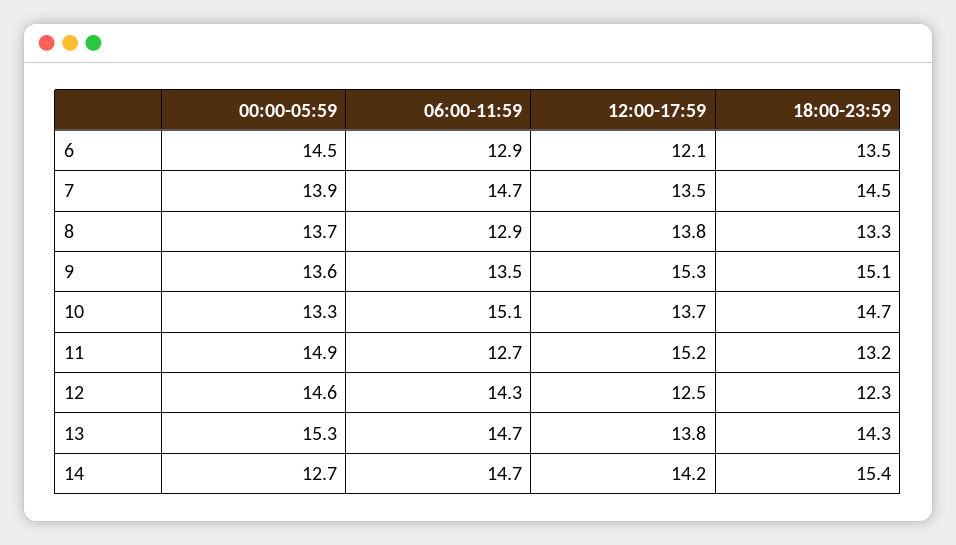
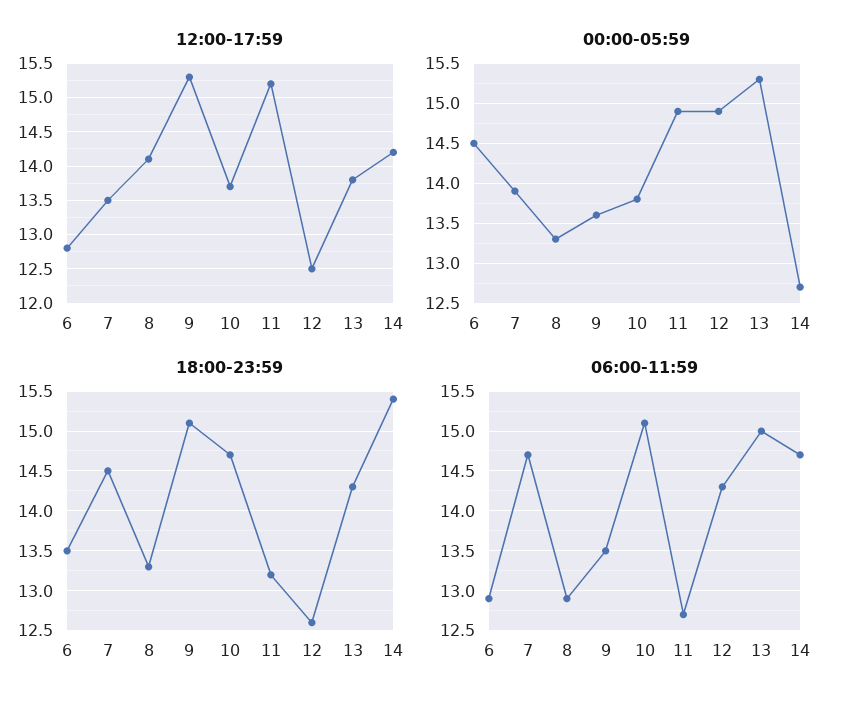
12:00-17:59, 6: 12.1 -> 12.8
00:00-05:59, 8: 13.7 -> 13.3
12:00-17:59, 8: 13.8 -> 14.1
00:00-05:59, 10: 13.3 -> 13.8
00:00-05:59, 12: 14.6 -> 14.9
18:00-23:59, 12: 12.3 -> 12.6
06:00-11:59, 13: 14.7 -> 15

